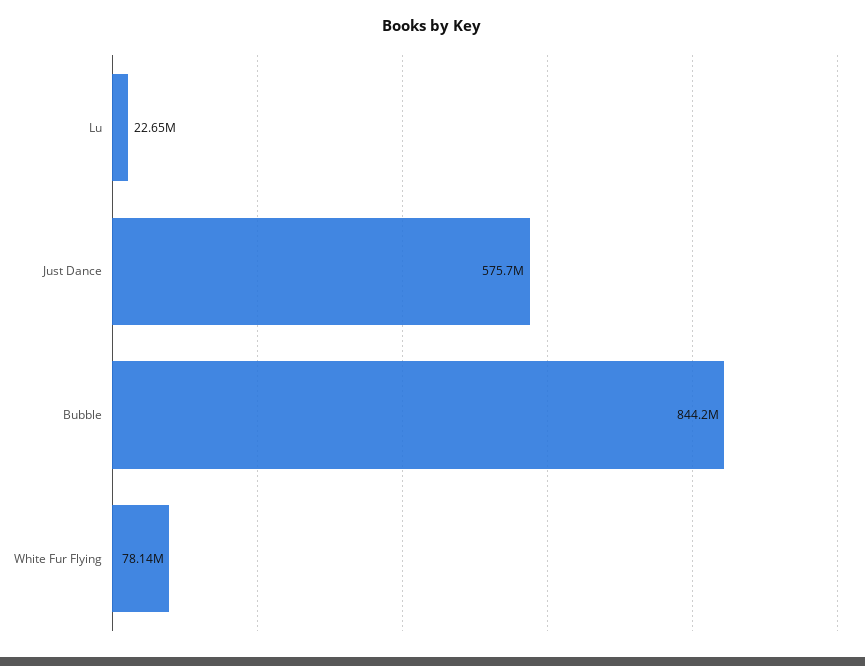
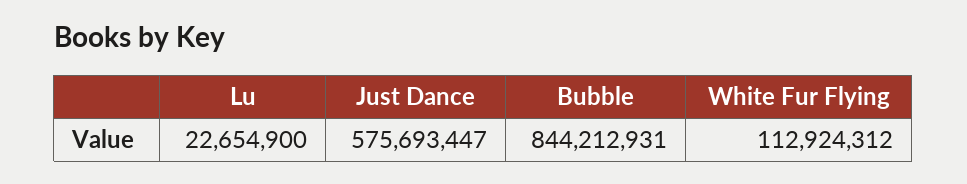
White Fur Flying: 78140000 -> 112924312

